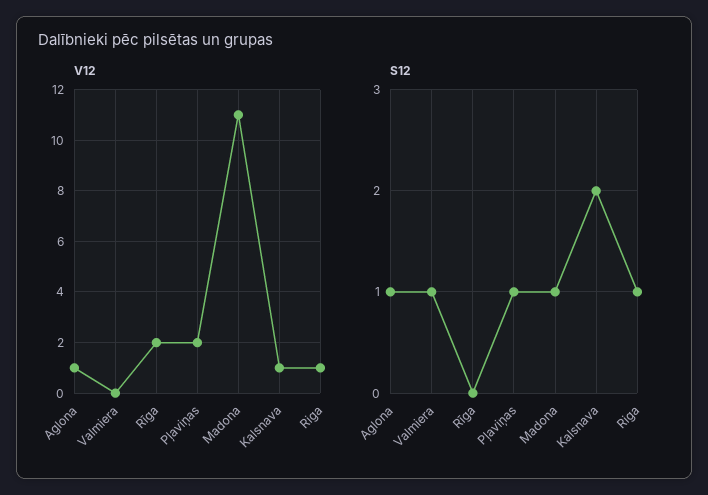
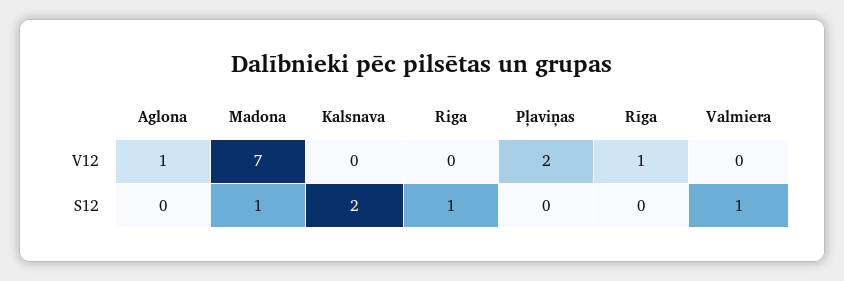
V12, Rīga: 2 -> 1
V12, Madona: 11 -> 7
V12, Kalsnava: 1 -> 0
V12, Riga: 1 -> 0
S12, Aglona: 1 -> 0
S12, Pļaviņas: 1 -> 0

